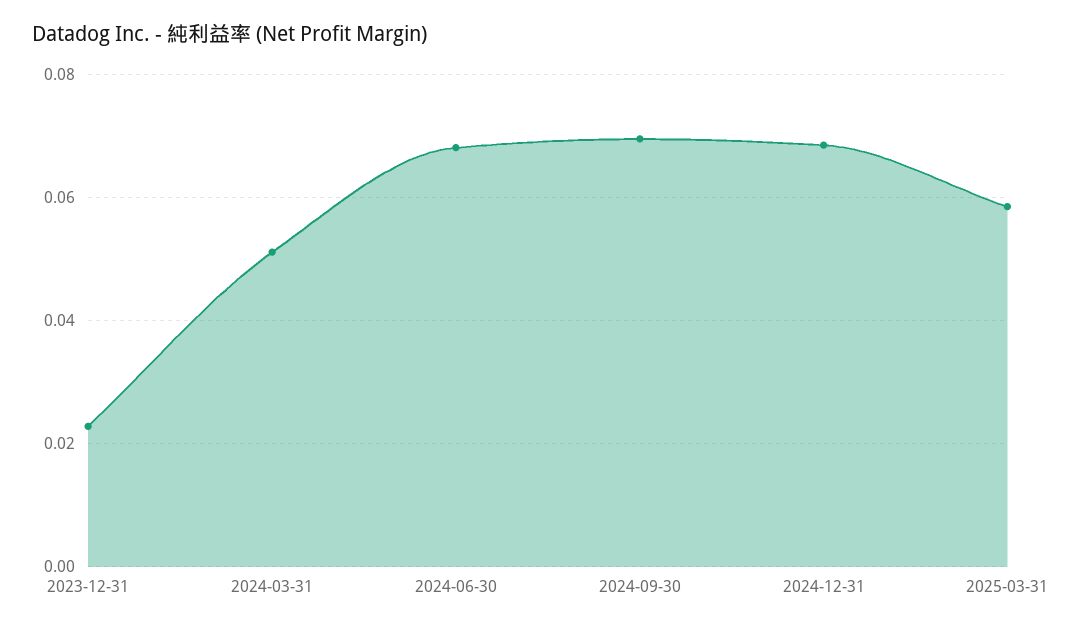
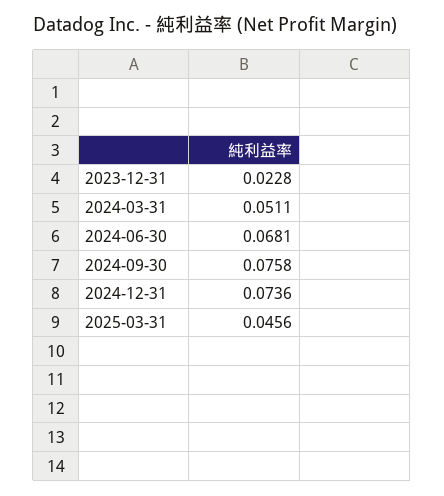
2024-09-30: 0.07 -> 0.0758
2024-12-31: 0.068 -> 0.0736
2025-03-31: 0.058 -> 0.0456

